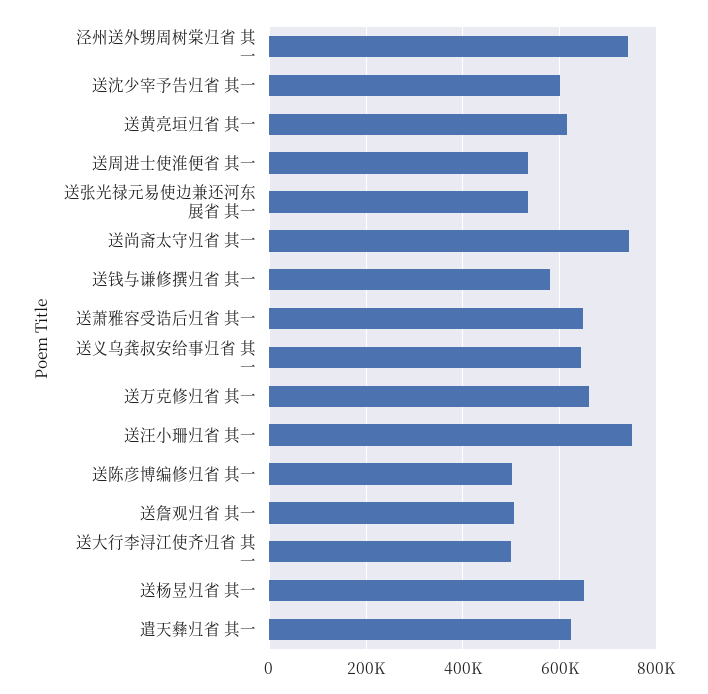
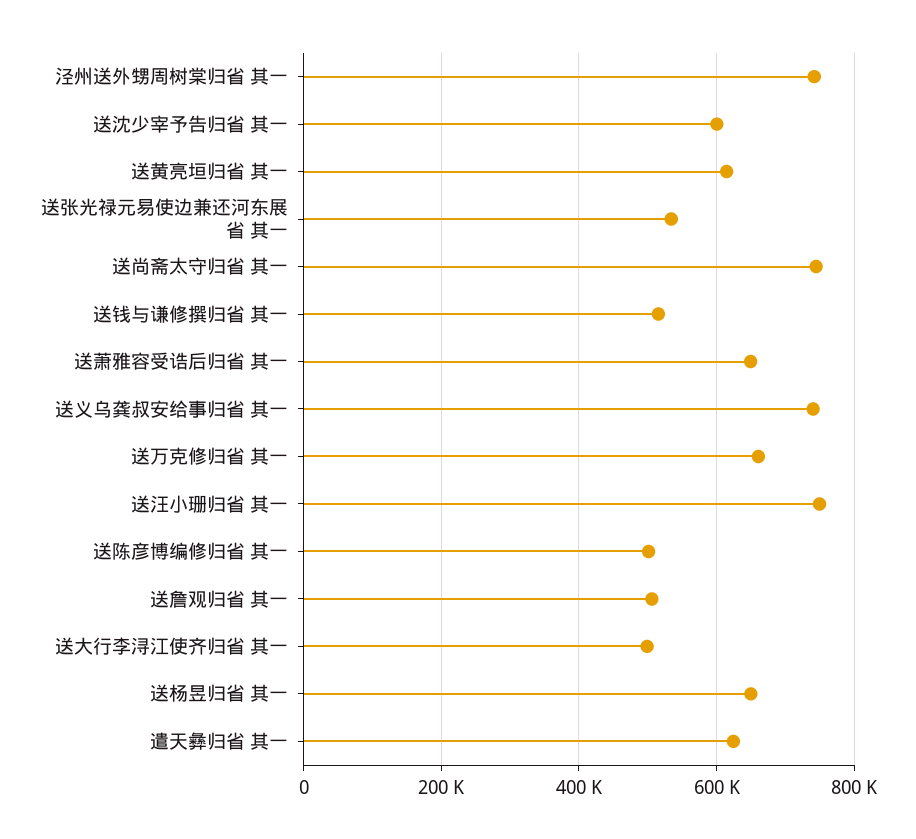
送周进士使淮便省 其一: 540000 -> none
送钱与谦修撰归省 其一: 580000 -> 520000
送义乌龚叔安给事归省 其一: 640000 -> 740000

